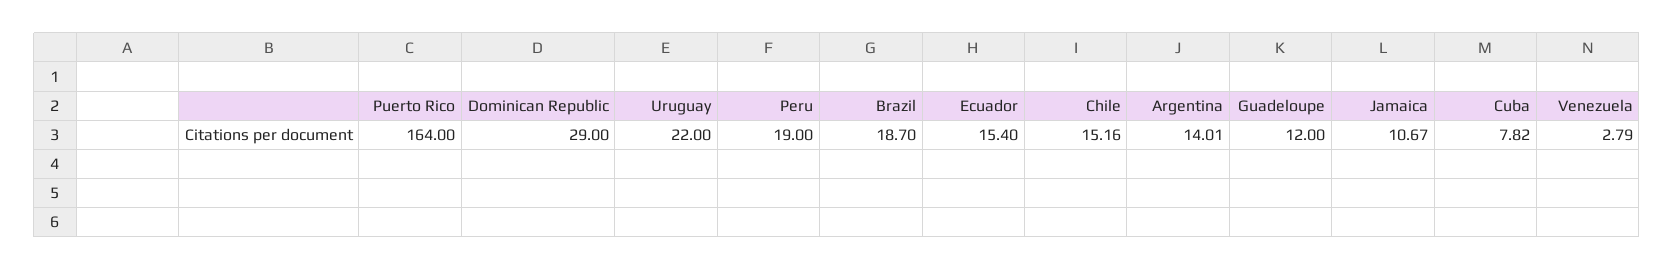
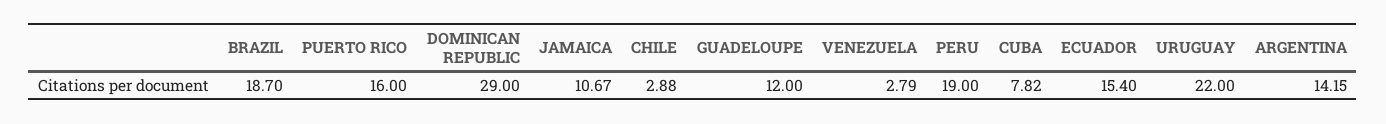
Puerto Rico: 164 -> 16
Chile: 15.16 -> 2.88
Argentina: 14.01 -> 14.15

